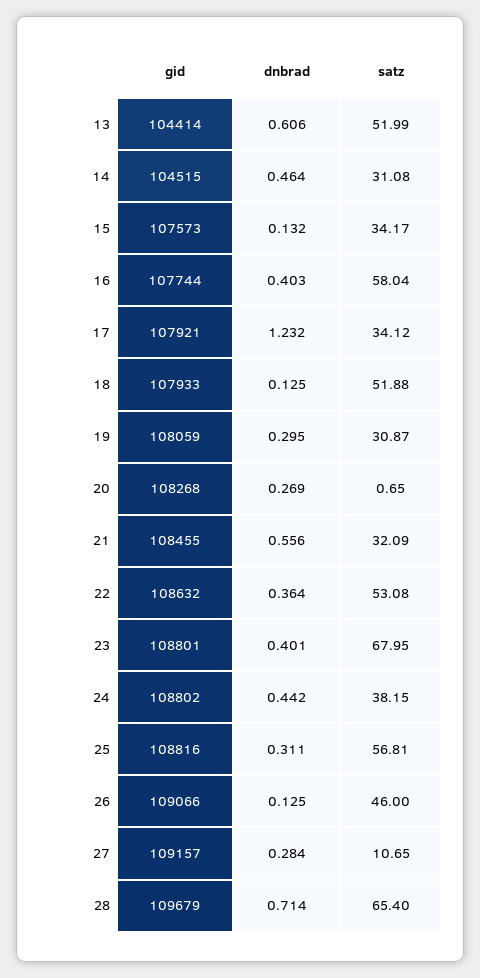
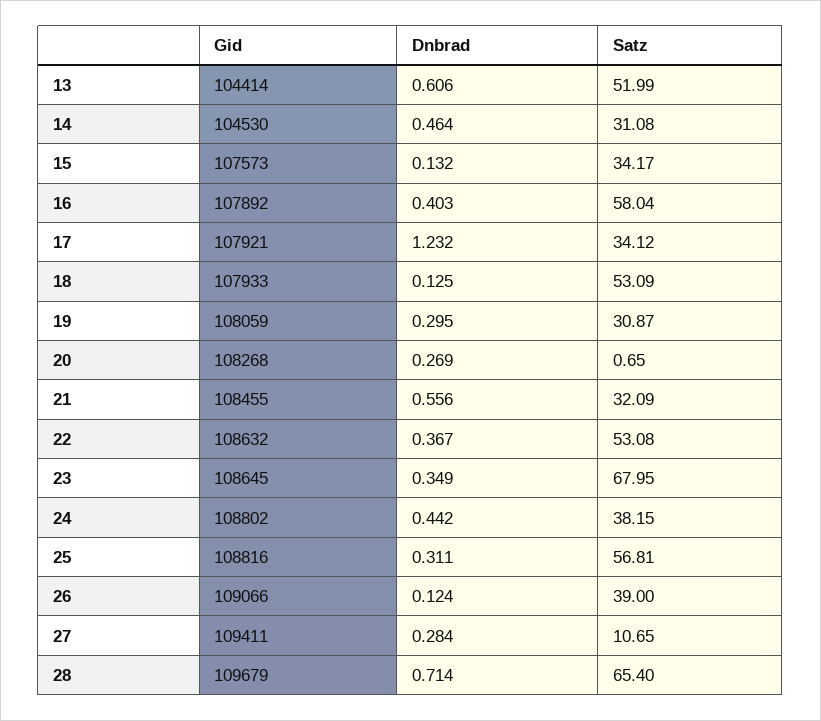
gid, 14: 104515 -> 104530
gid, 16: 107744 -> 107892
satz, 18: 51.88 -> 53.09
dnbrad, 22: 0.364 -> 0.367
gid, 23: 108801 -> 108645
dnbrad, 23: 0.401 -> 0.349
dnbrad, 26: 0.125 -> 0.124
satz, 26: 46 -> 39
gid, 27: 109157 -> 109411

